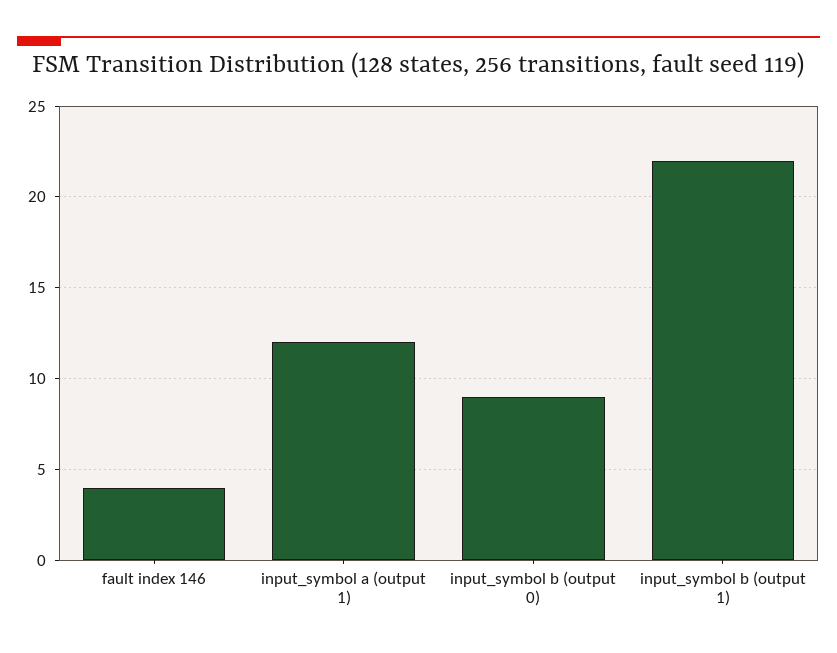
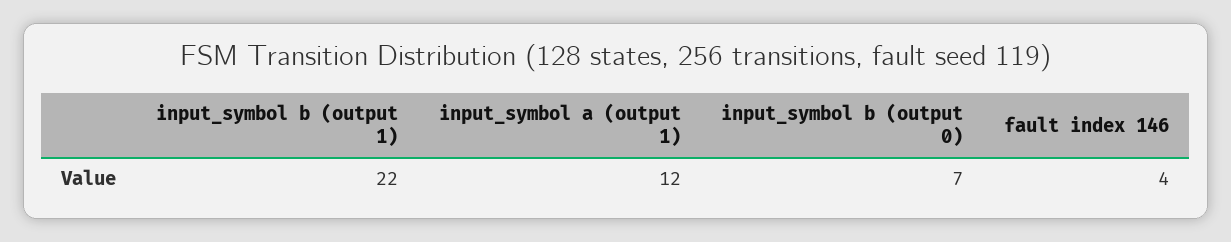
input_symbol b (output 0): 9 -> 7

